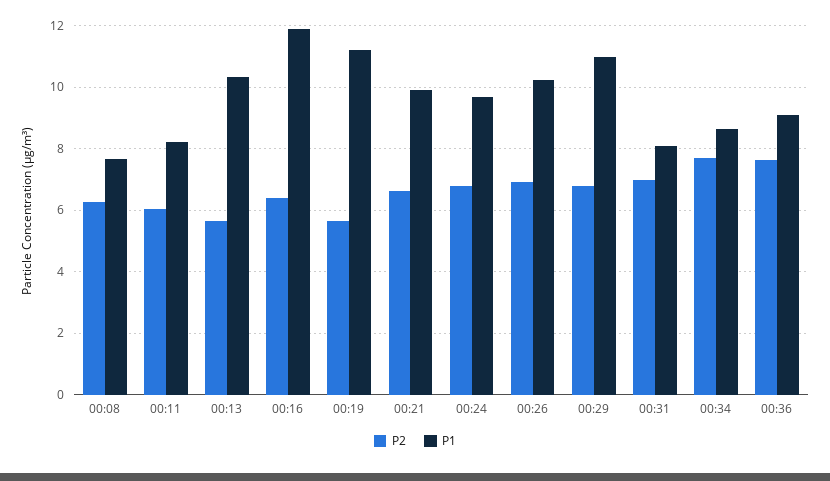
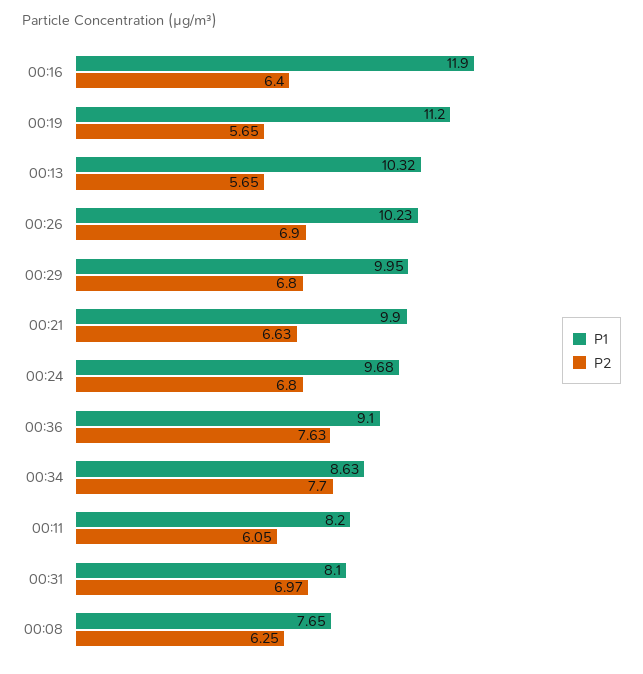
P1, 00:29: 11 -> 9.95

